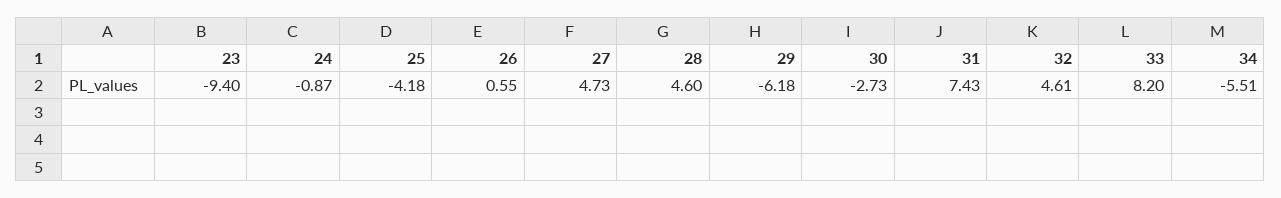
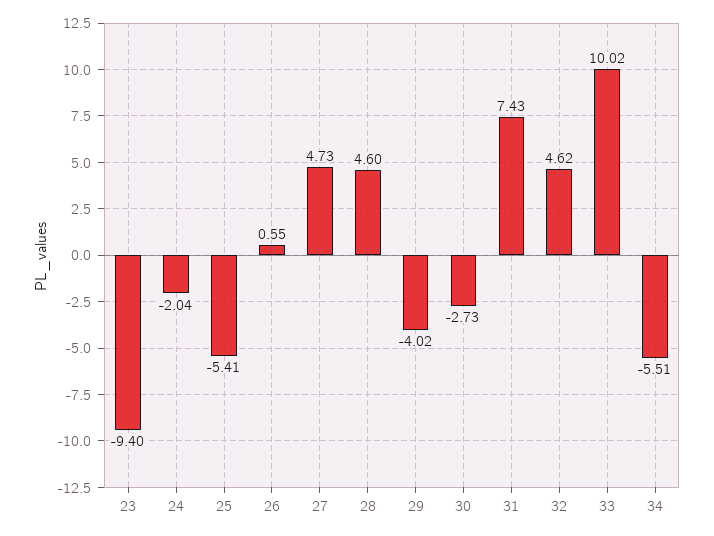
24: -0.87 -> -2.04
25: -4.18 -> -5.41
29: -6.18 -> -4.02
32: 4.61 -> 4.62
33: 8.2 -> 10.02

